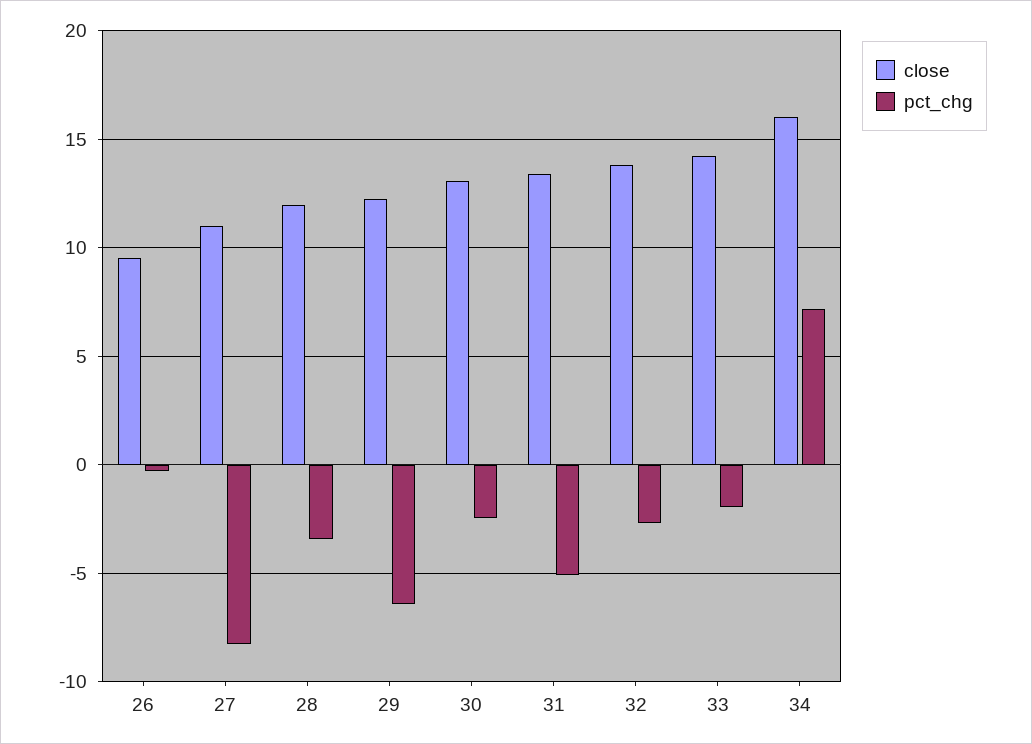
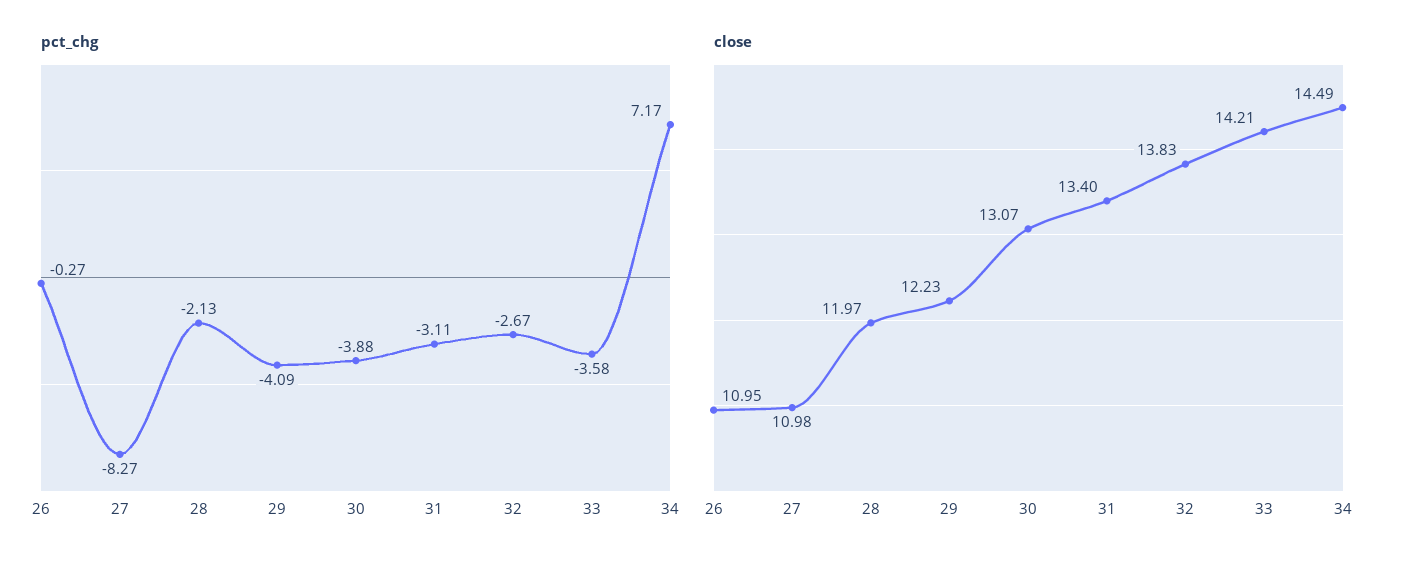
close, 26: 9.5 -> 10.95
pct_chg, 28: -3.5 -> -2.13
pct_chg, 29: -6.5 -> -4.09
pct_chg, 30: -2.5 -> -3.88
pct_chg, 31: -5 -> -3.11
pct_chg, 33: -2 -> -3.58
close, 34: 16 -> 14.49

